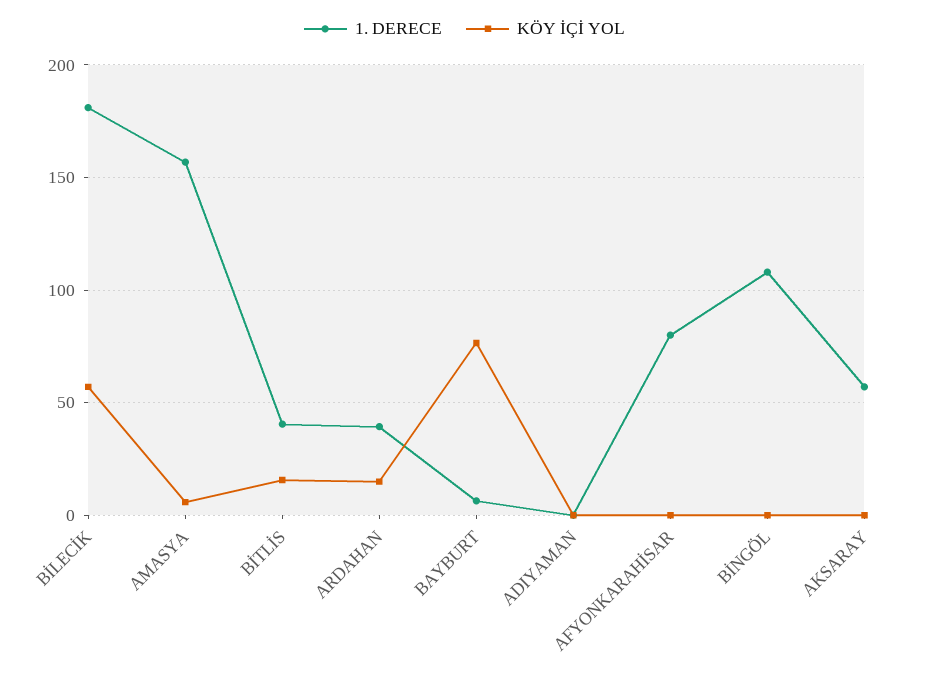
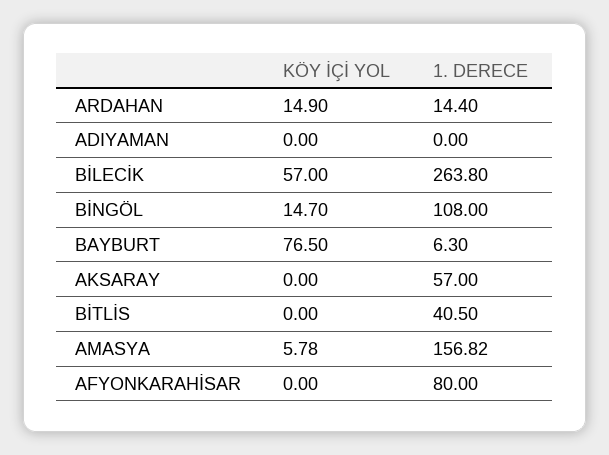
1. DERECE, BİLECİK: 180 -> 263.8
KÖY İÇİ YOL, BİTLİS: 15 -> 0
1. DERECE, ARDAHAN: 40 -> 14.4
KÖY İÇİ YOL, BİNGÖL: 0 -> 14.7

